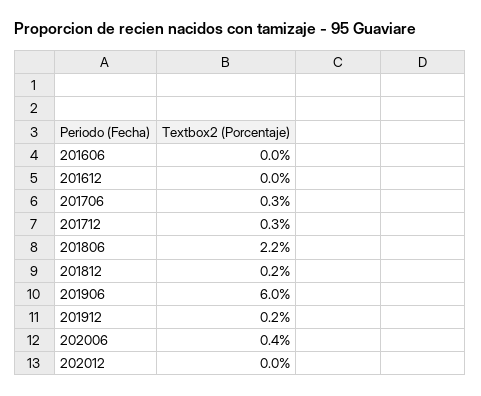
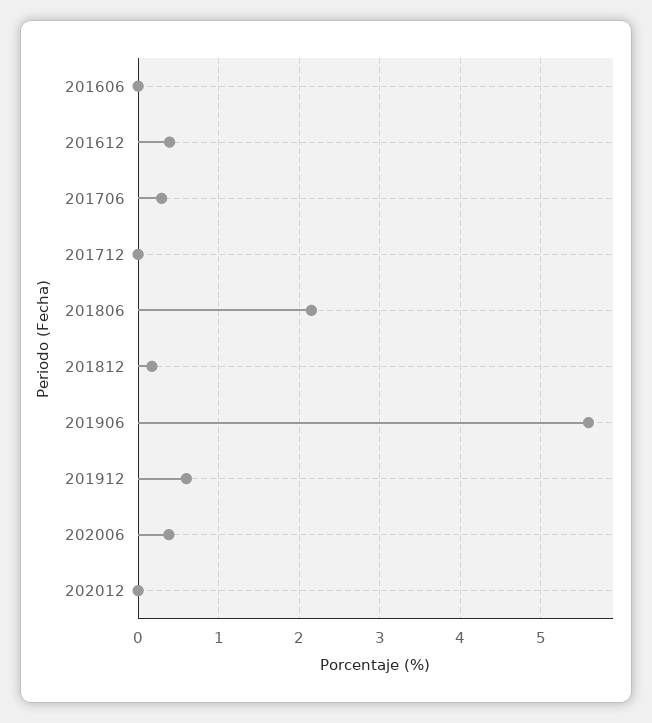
201612: 0 -> 0.4
201712: 0.3 -> 0
201906: 6 -> 5.6
201912: 0.2 -> 0.6

